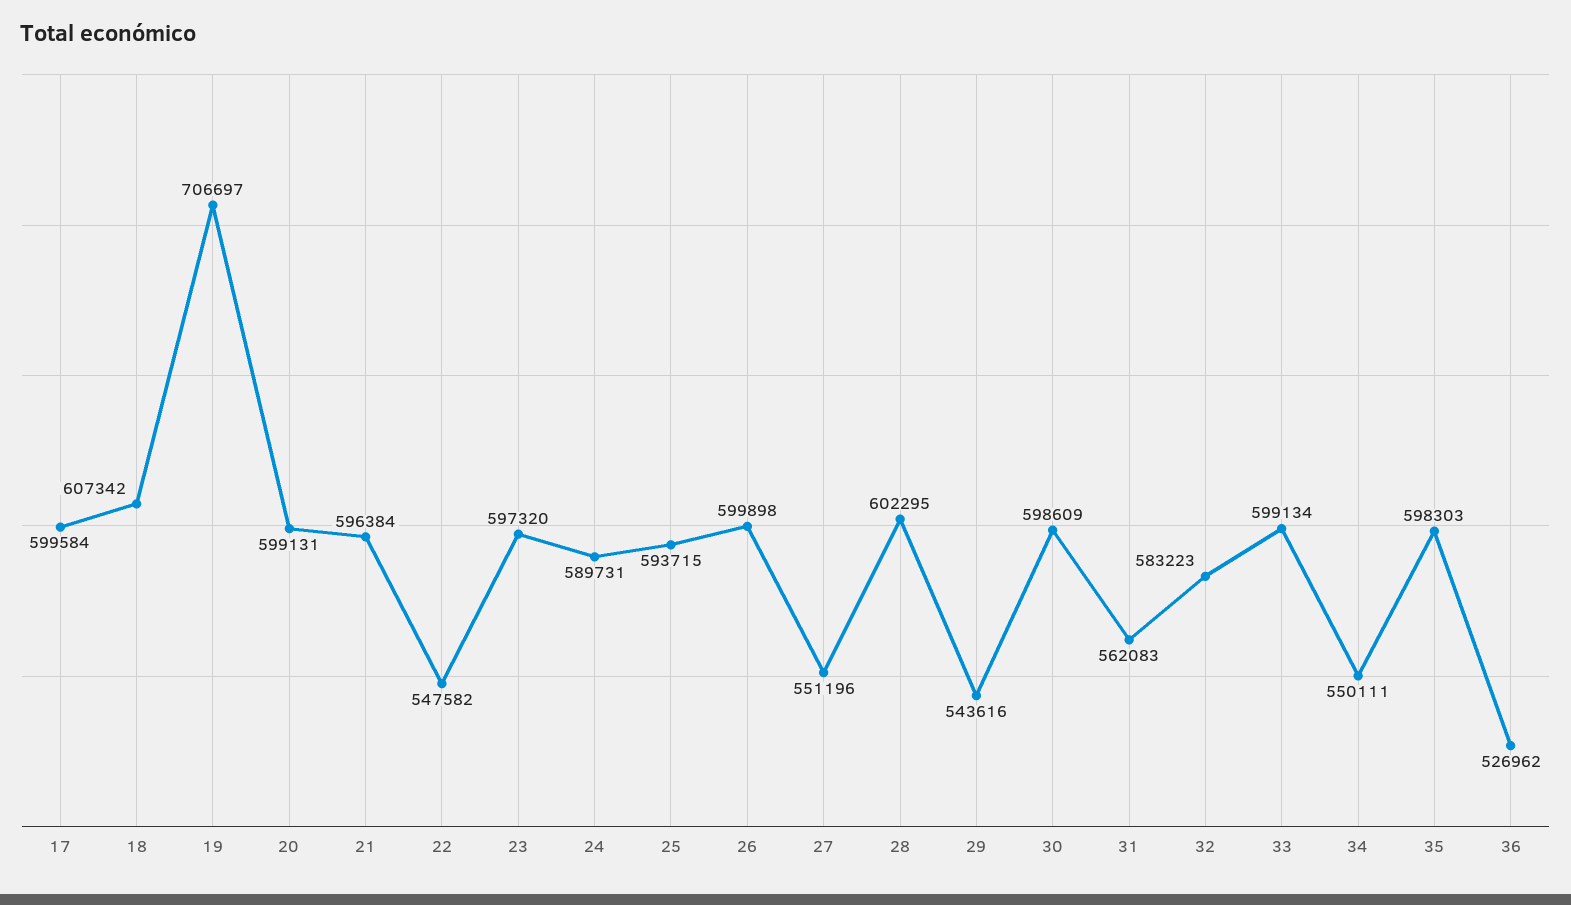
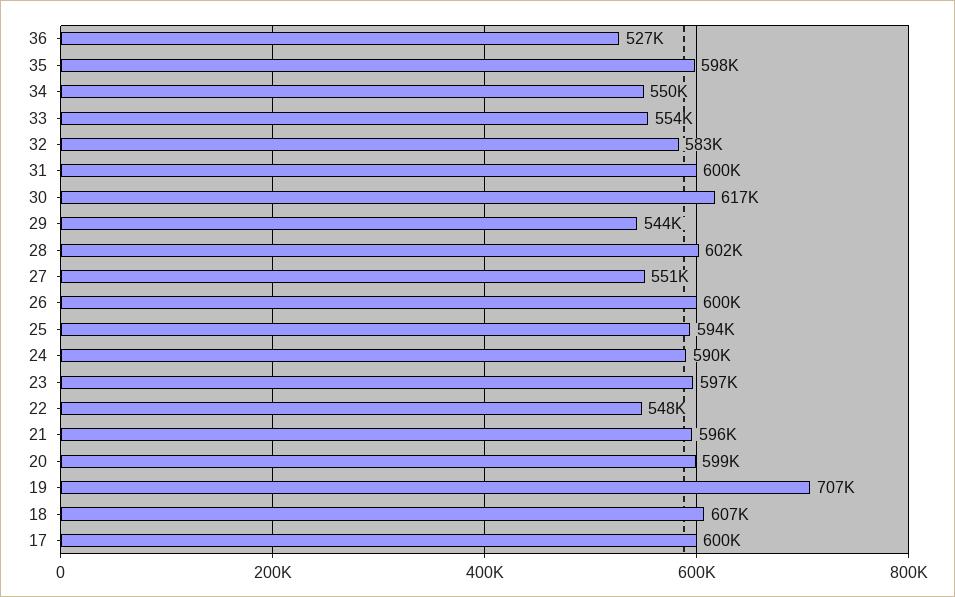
30: 598609 -> 617000
31: 562083 -> 600000
33: 599134 -> 554000

